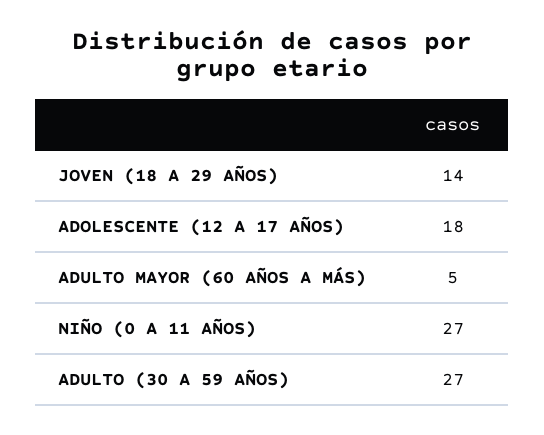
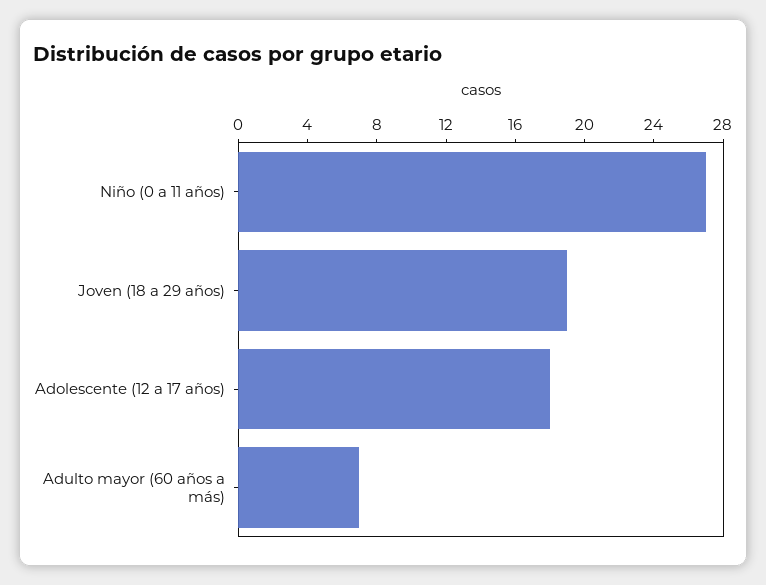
JOVEN (18 A 29 AÑOS): 14 -> 19
ADULTO MAYOR (60 AÑOS A MÁS): 5 -> 7
ADULTO (30 A 59 AÑOS): 27 -> none

